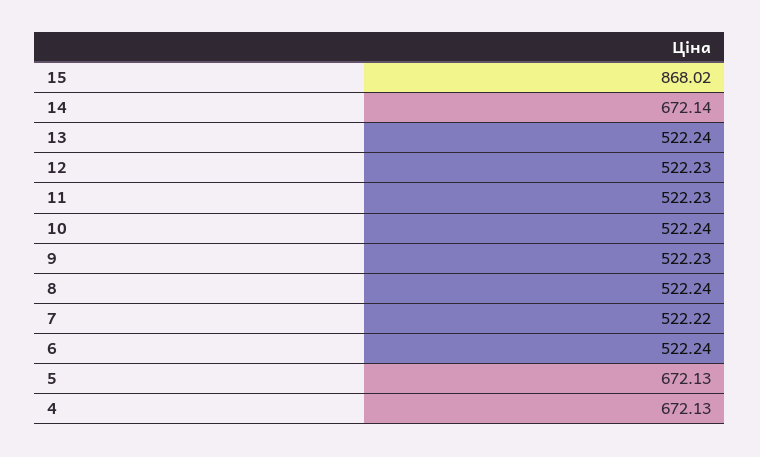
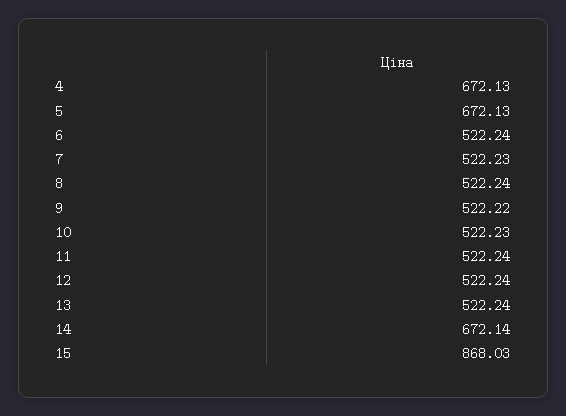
15: 868.02 -> 868.03
12: 522.23 -> 522.24
11: 522.23 -> 522.24
10: 522.24 -> 522.23
9: 522.23 -> 522.22
7: 522.22 -> 522.23

